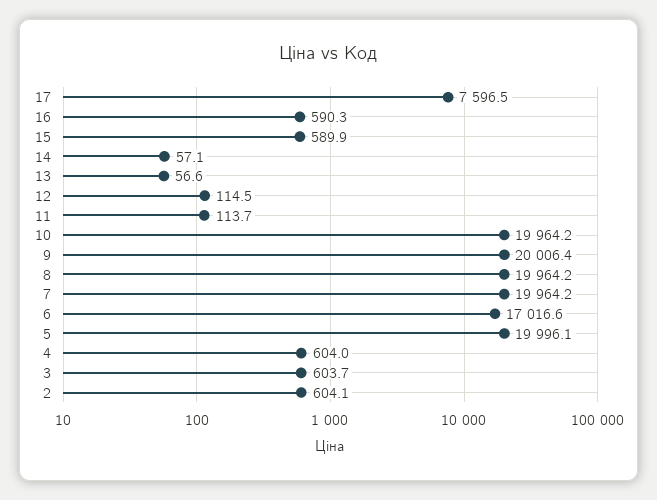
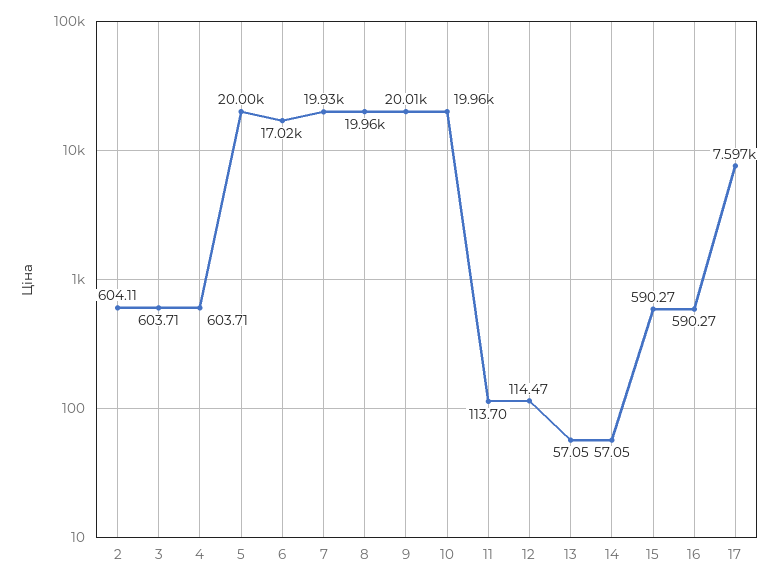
15: 589.9 -> 590.27
13: 56.6 -> 57.05
7: 19964.2 -> 19930
4: 604 -> 603.71

